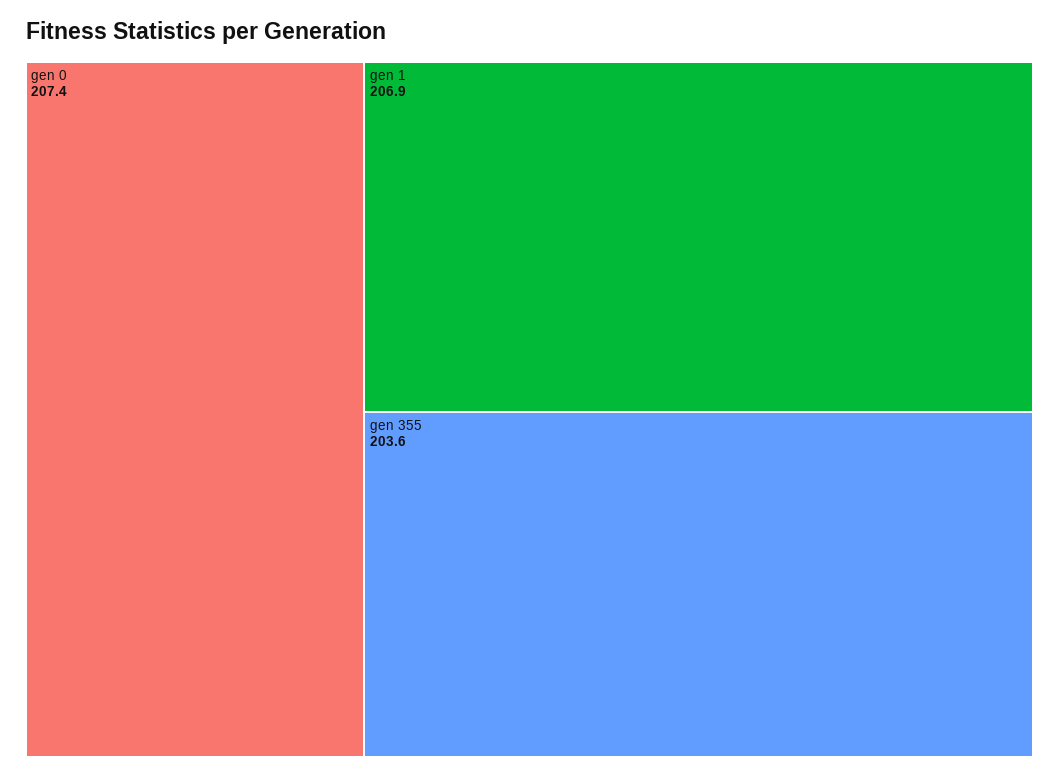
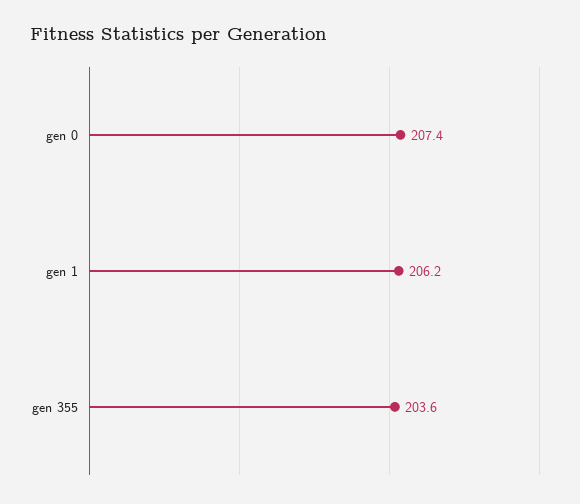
gen 1: 206.9 -> 206.2

